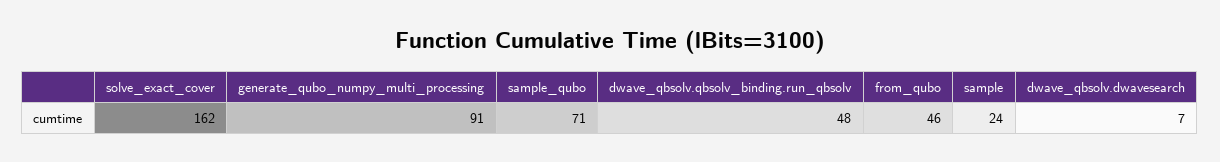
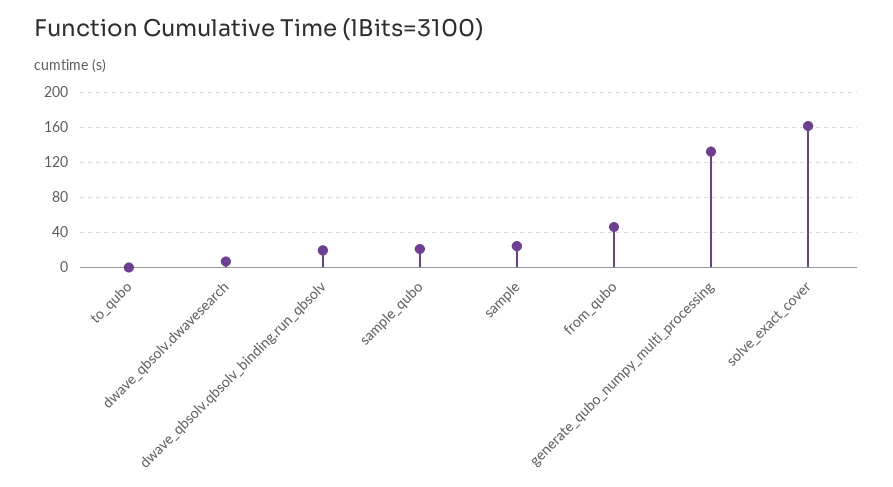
generate_qubo_numpy_multi_processing: 91 -> 130
sample_qubo: 71 -> 20
dwave_qbsolv.qbsolv_binding.run_qbsolv: 48 -> 20
to_qubo: none -> 0

